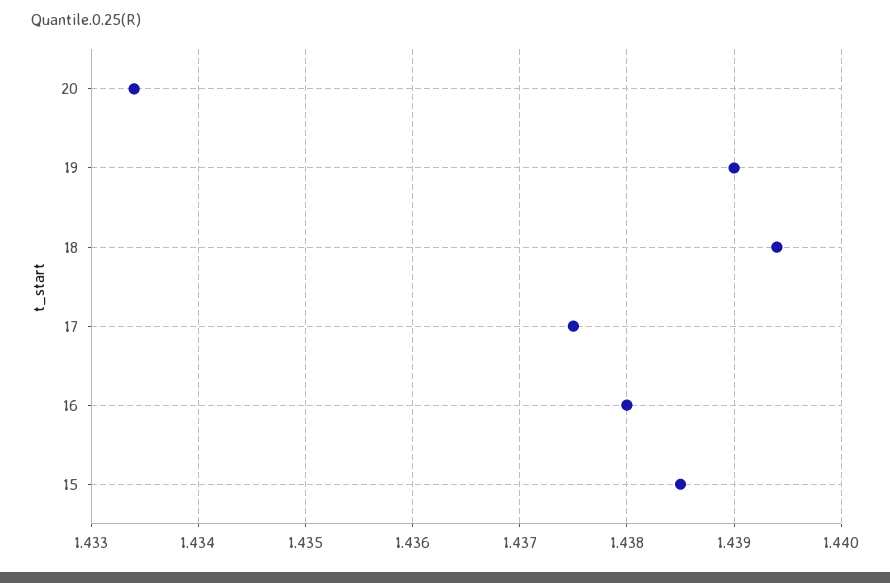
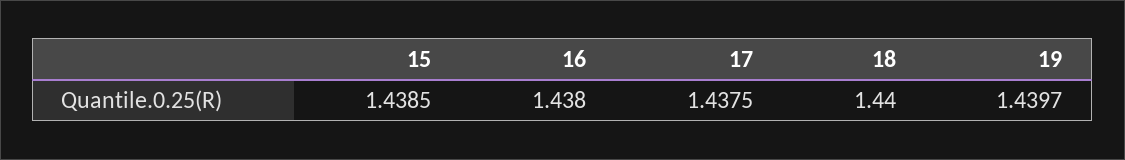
20: 1.4334 -> none
19: 1.439 -> 1.4397
18: 1.4394 -> 1.44

